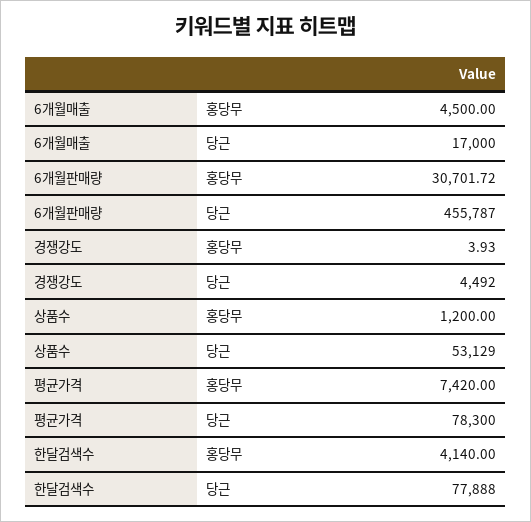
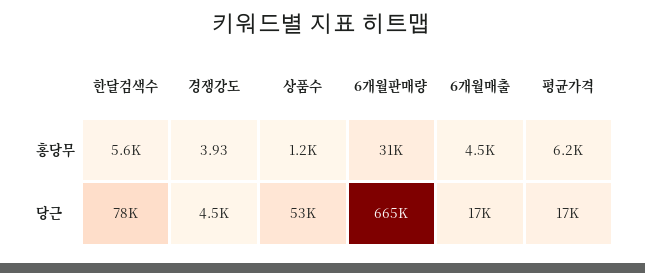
6개월판매량, 당근: 455787 -> 665000
평균가격, 홍당무: 7420 -> 6200
평균가격, 당근: 78300 -> 17000
한달검색수, 홍당무: 4140 -> 5600

